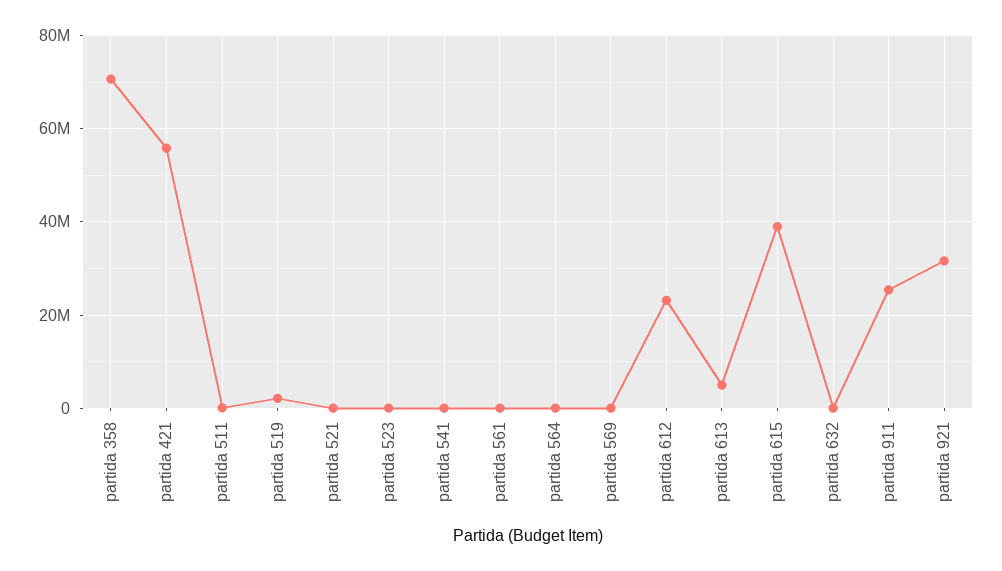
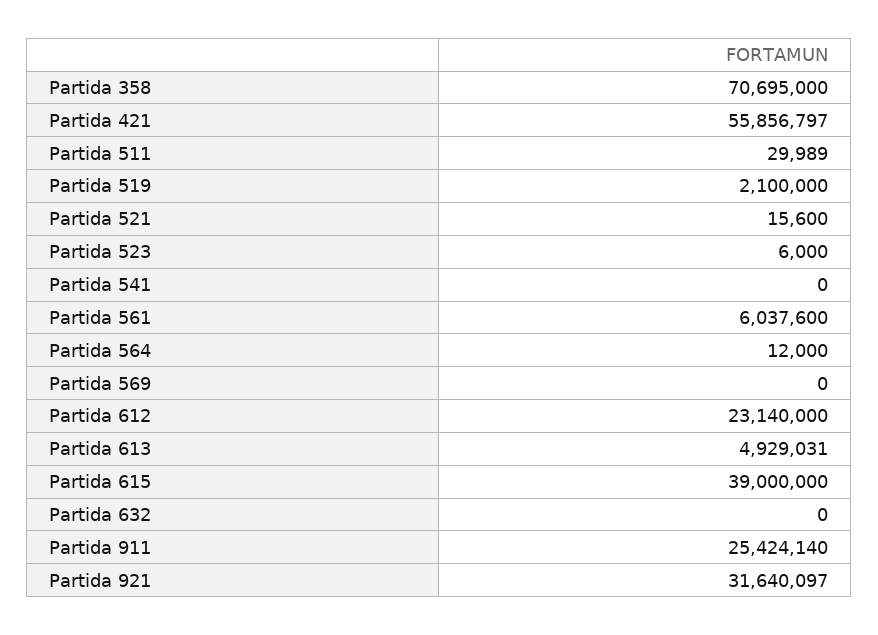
partida 561: 0 -> 6037600

